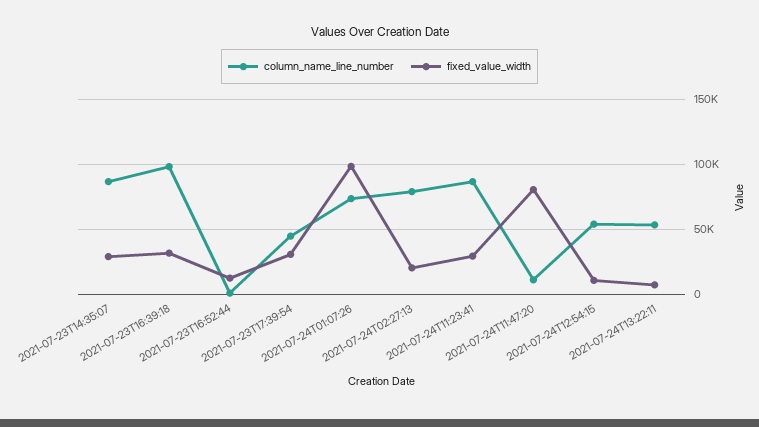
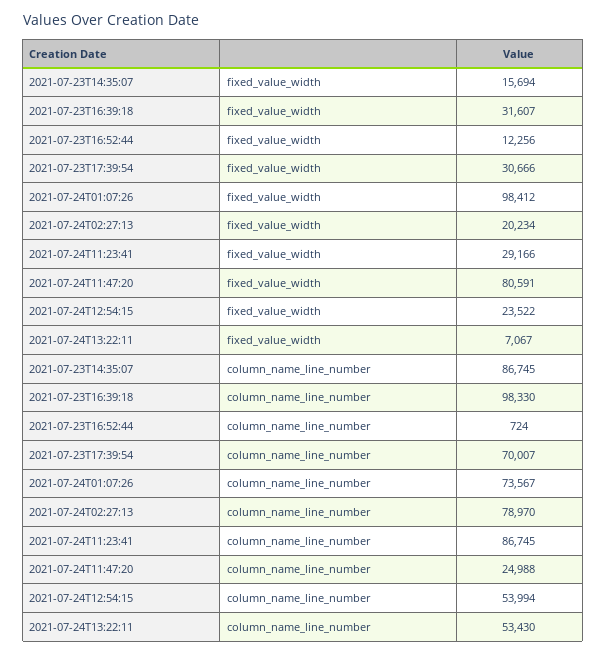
fixed_value_width, 2021-07-23T14:35:07: 30000 -> 15694
column_name_line_number, 2021-07-23T17:39:54: 45000 -> 70007
column_name_line_number, 2021-07-24T11:47:20: 10000 -> 24988
fixed_value_width, 2021-07-24T12:54:15: 10000 -> 23522

